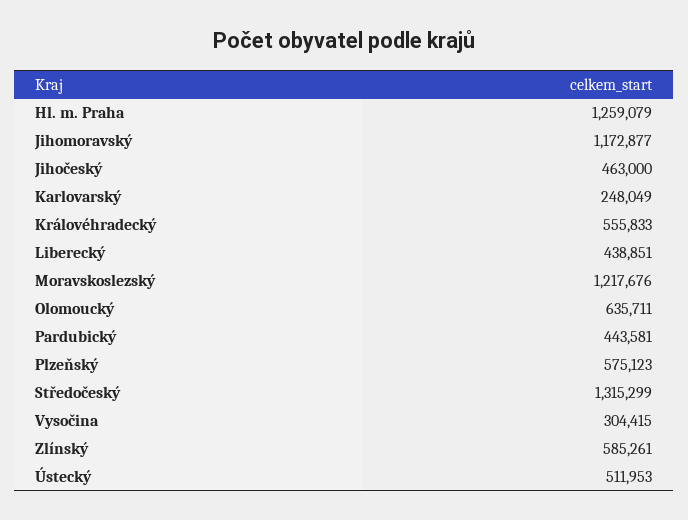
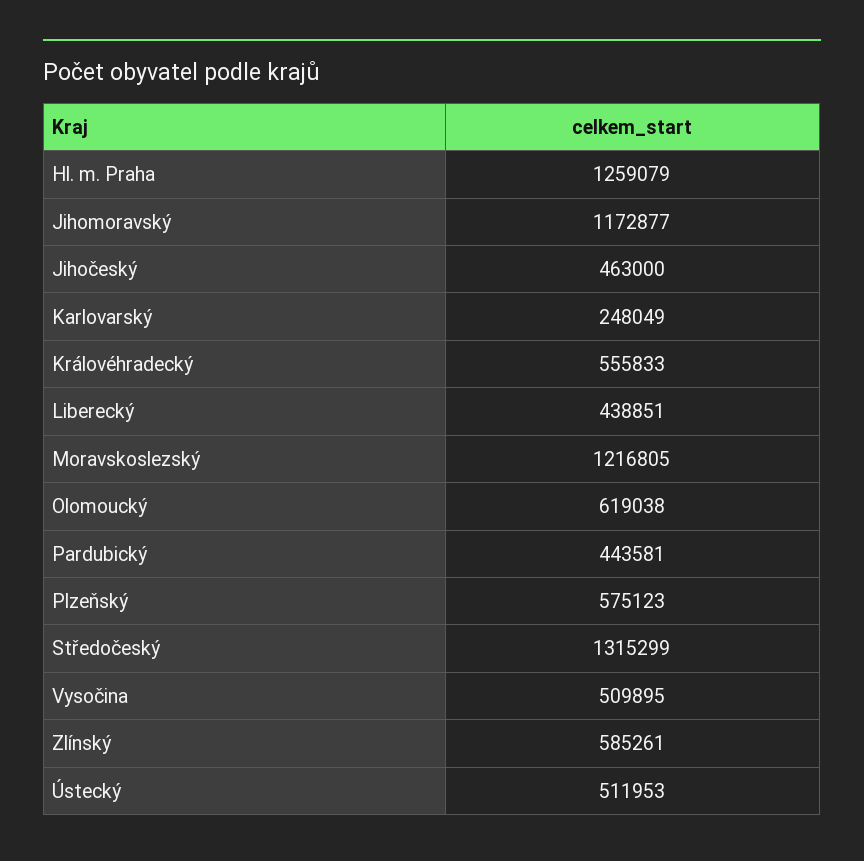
Moravskoslezský: 1217676 -> 1216805
Olomoucký: 635711 -> 619038
Vysočina: 304415 -> 509895

